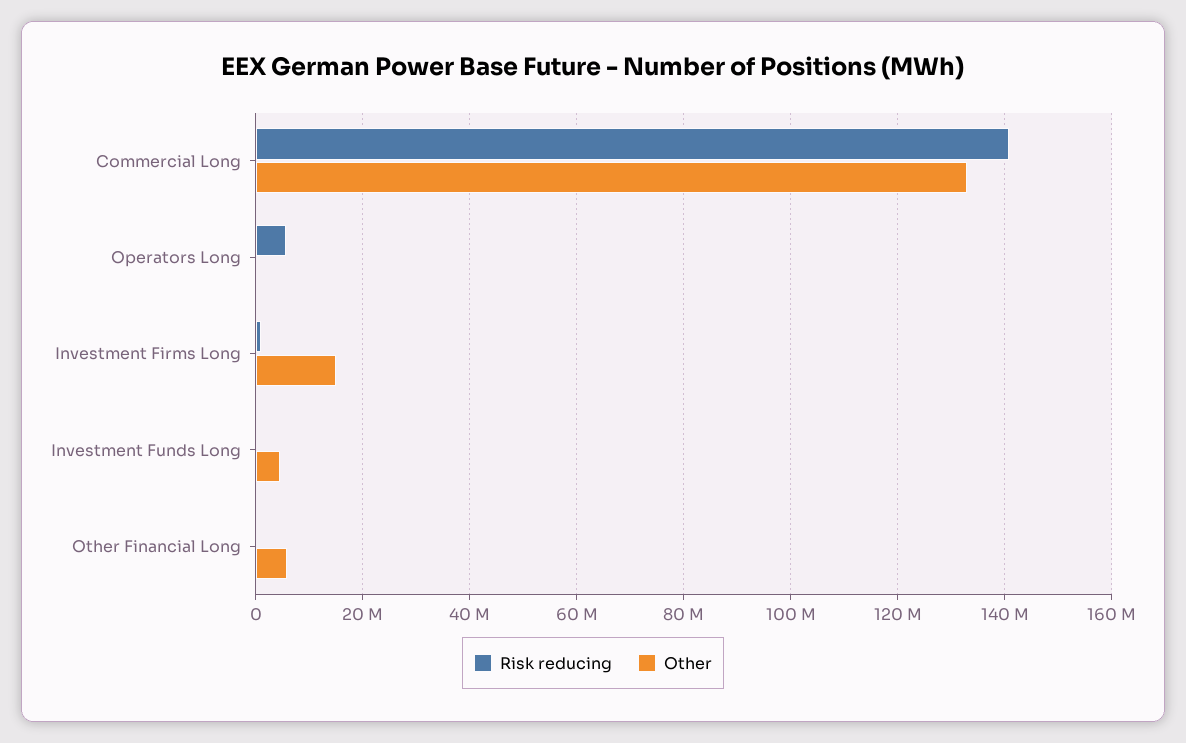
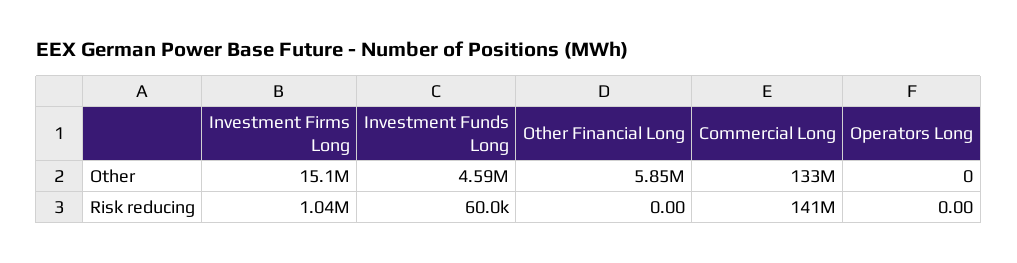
Risk reducing, Operators Long: 6000000 -> 0

